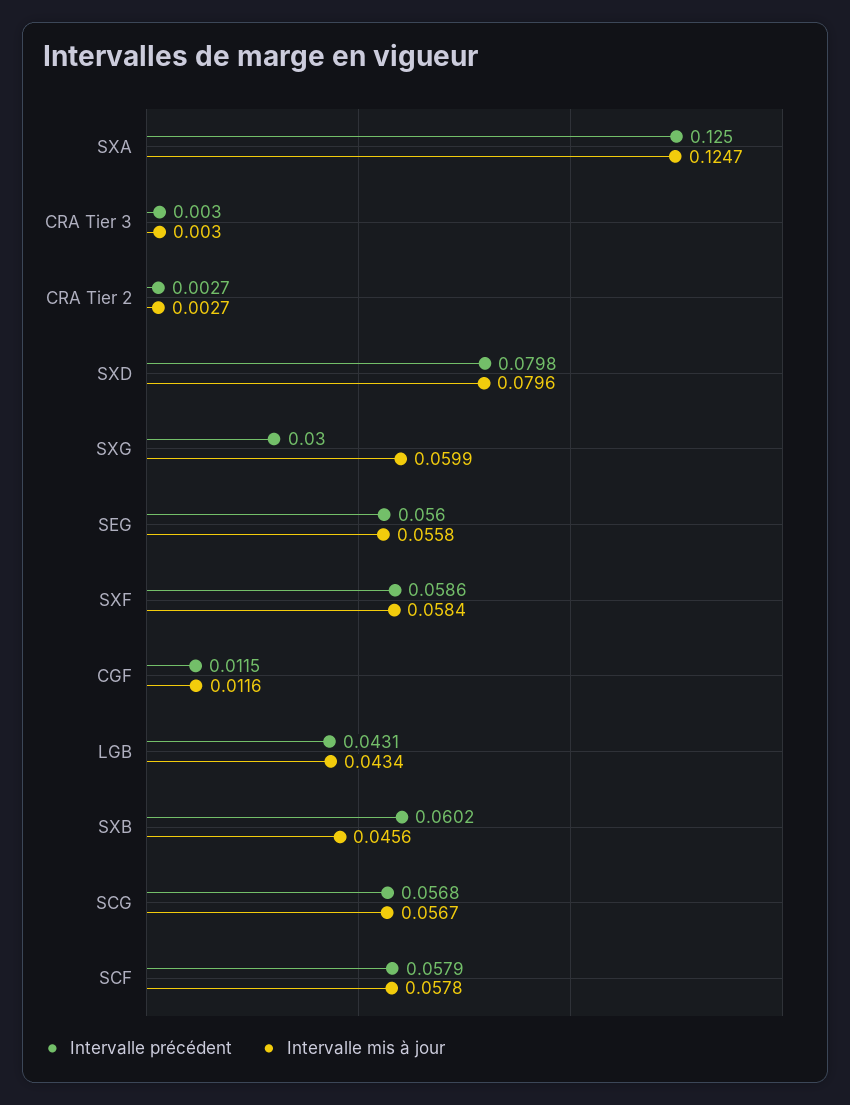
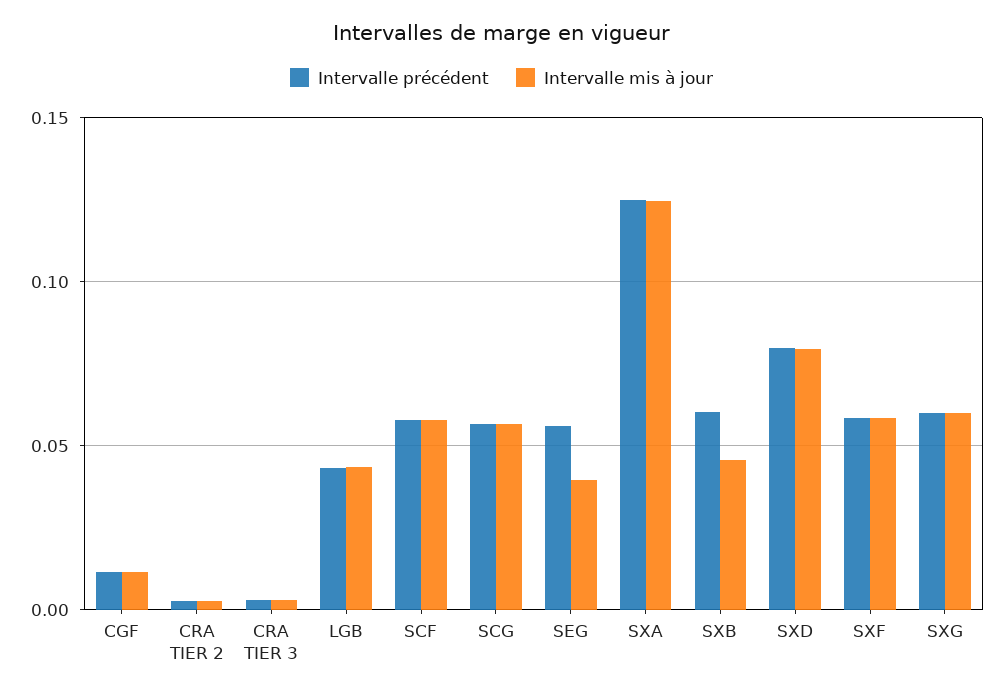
Intervalle précédent, SXG: 0.03 -> 0.06
Intervalle mis à jour, SEG: 0.0558 -> 0.04

